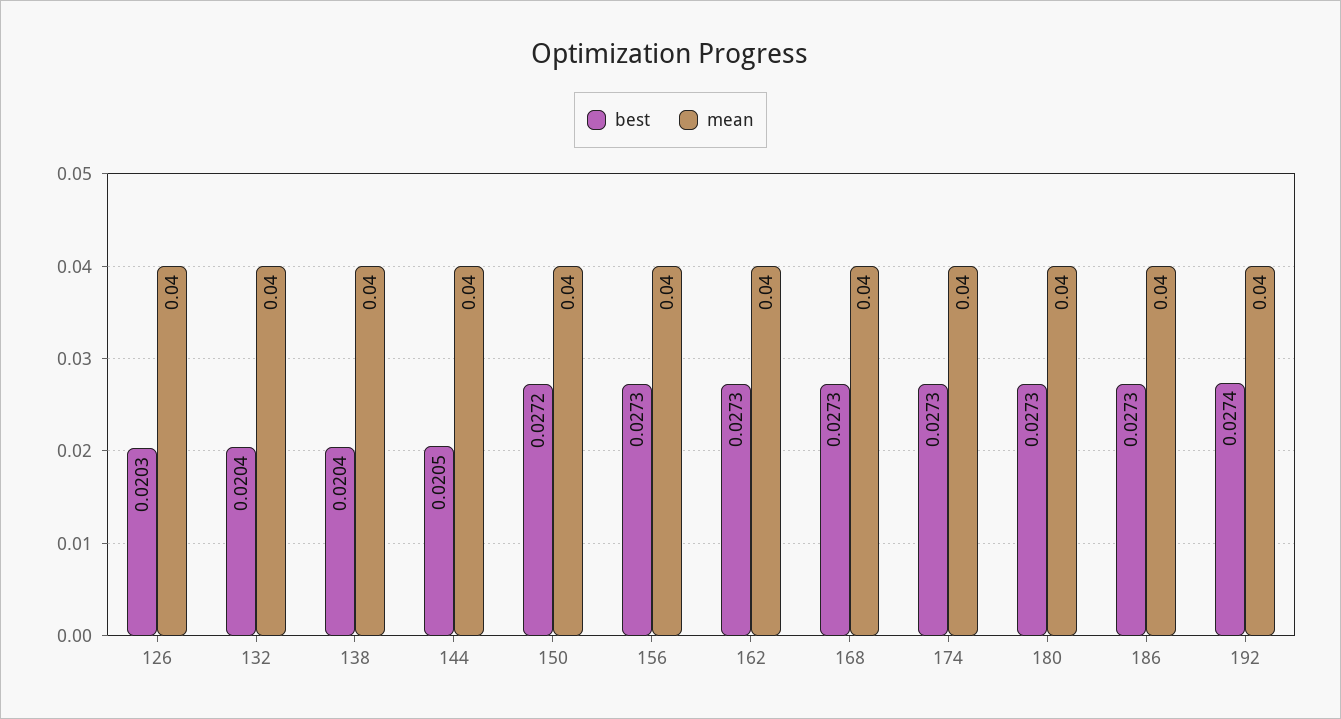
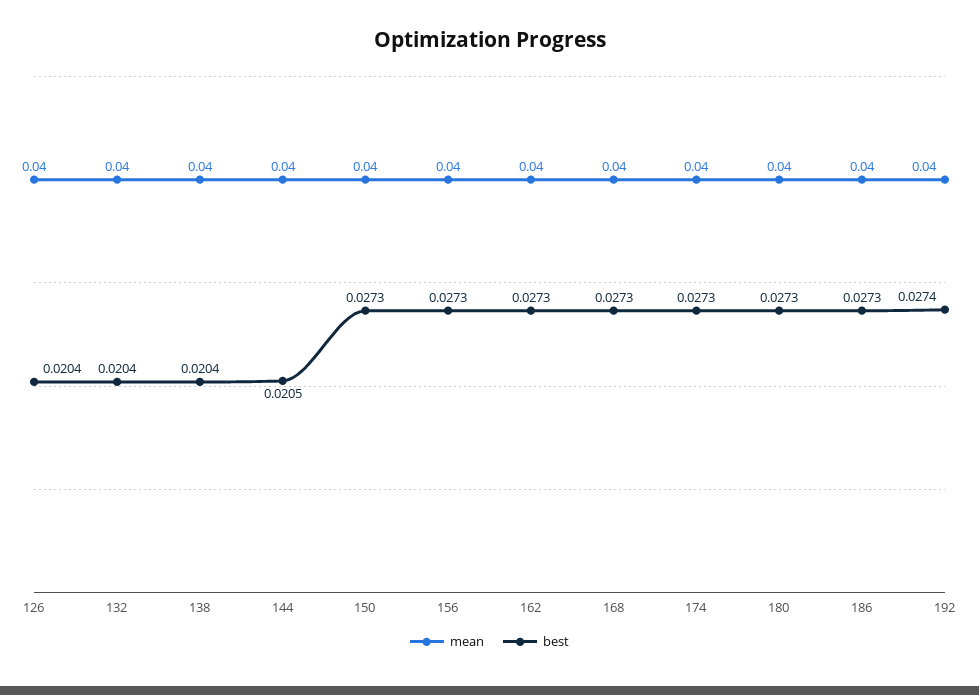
best, 126: 0.0203 -> 0.0204
best, 150: 0.0272 -> 0.0273

